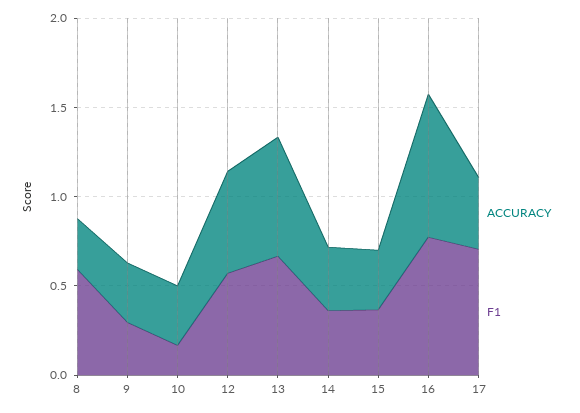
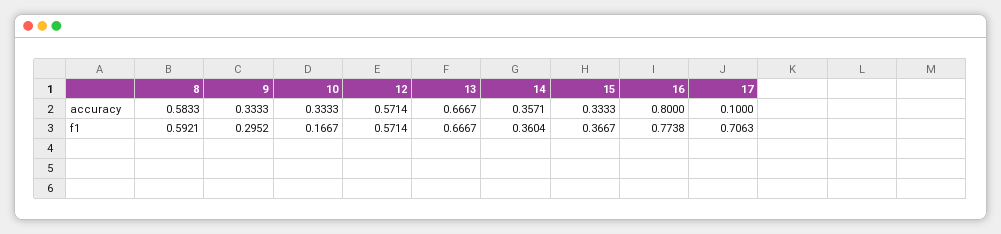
ACCURACY, 8: 0.3 -> 0.5833
ACCURACY, 17: 0.4 -> 0.1

